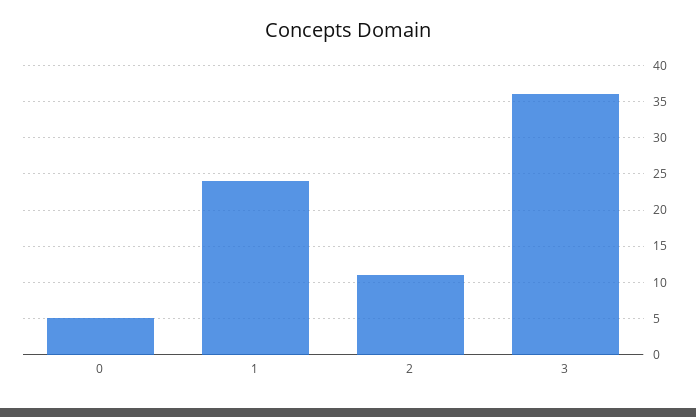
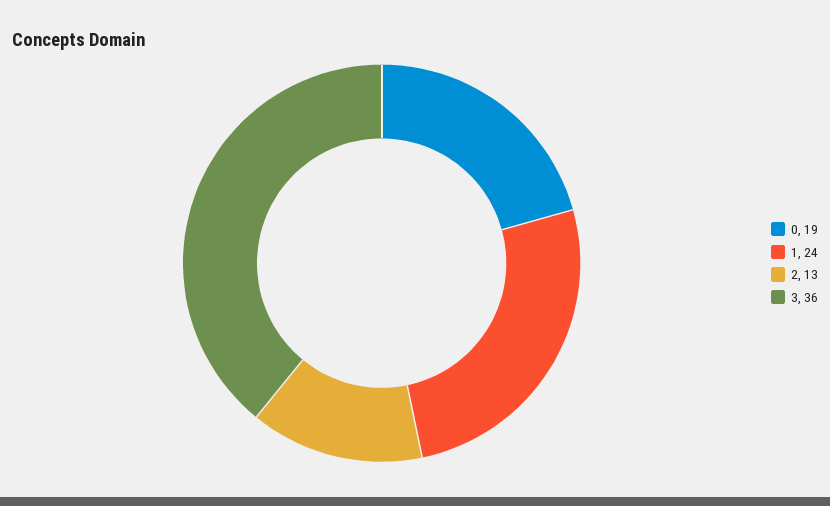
0: 5 -> 19
2: 11 -> 13

